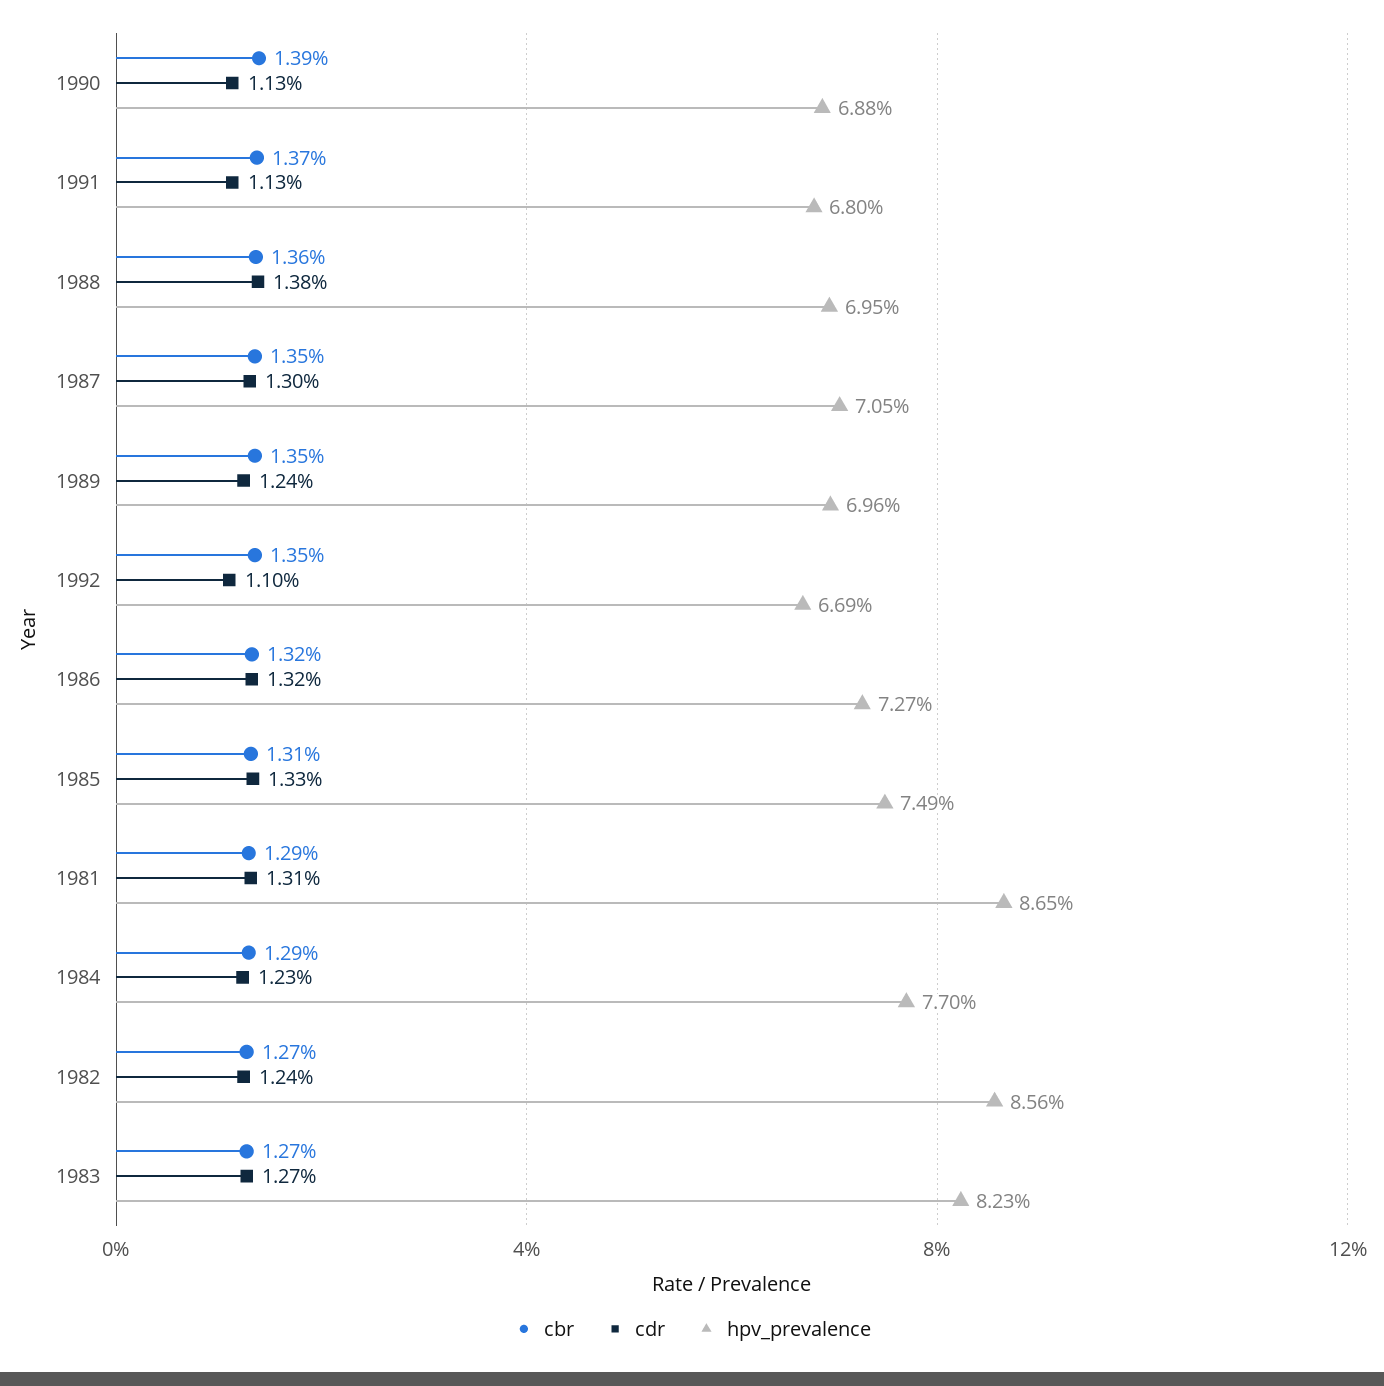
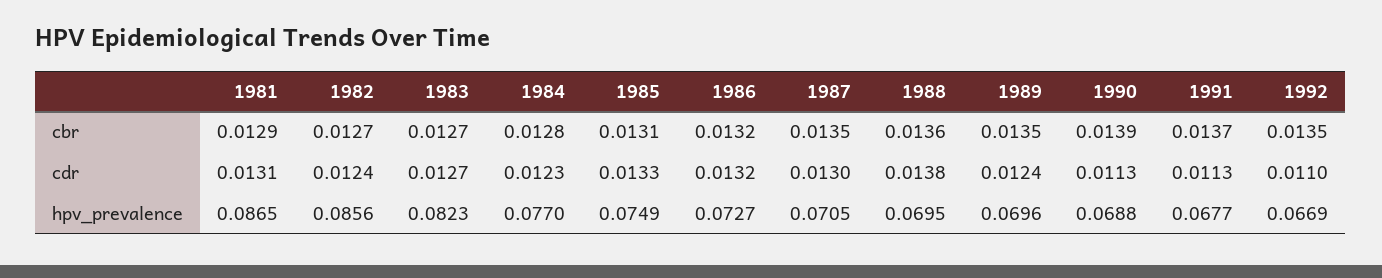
hpv_prevalence, 1991: 0.068 -> 0.0677
cbr, 1984: 0.0129 -> 0.0128

